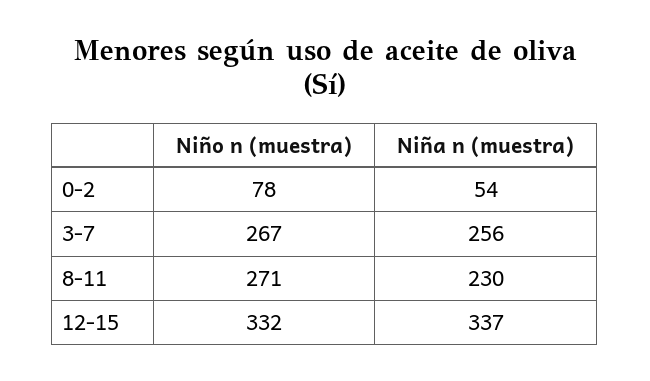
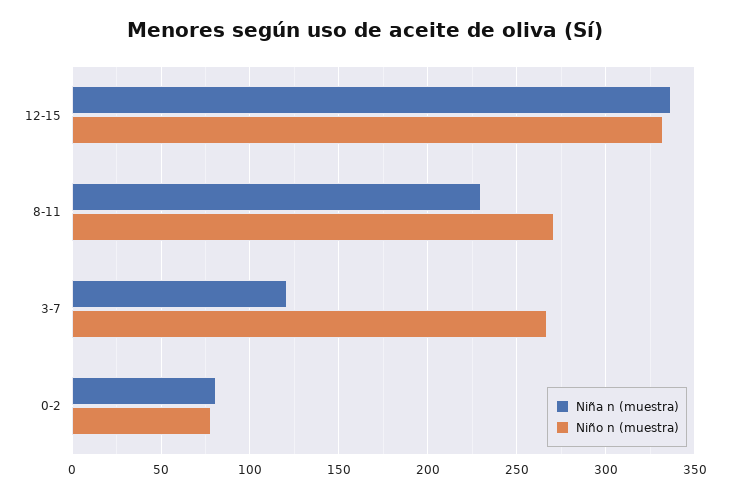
Niña n (muestra), 0-2: 54 -> 80
Niña n (muestra), 3-7: 256 -> 120

